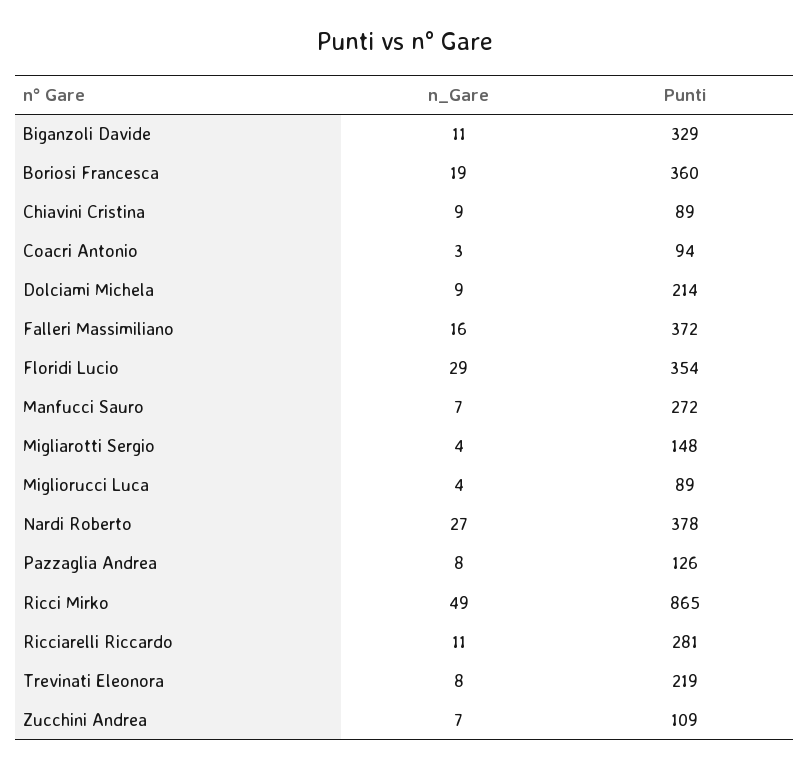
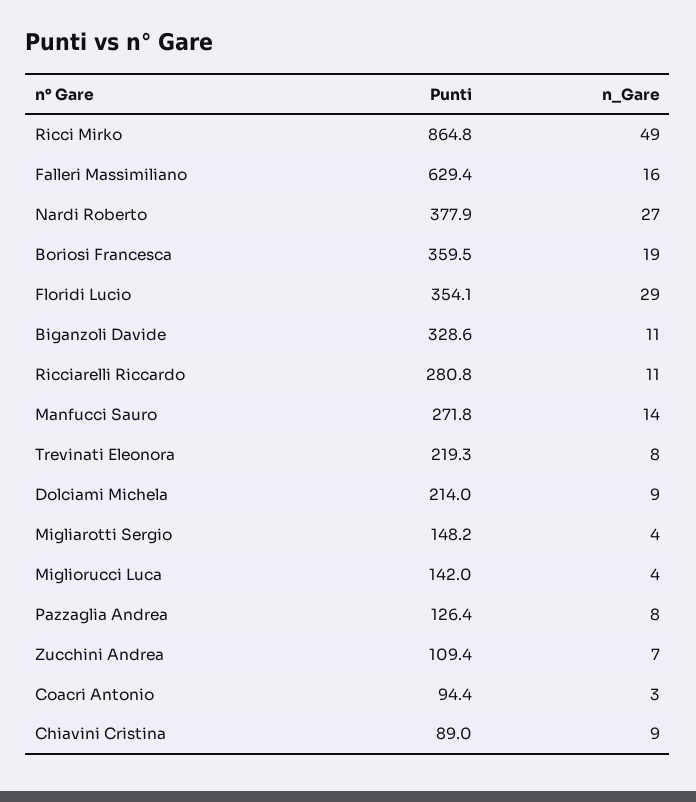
Punti, Falleri Massimiliano: 372 -> 629.4
n_Gare, Manfucci Sauro: 7 -> 14
Punti, Migliorucci Luca: 89 -> 142

